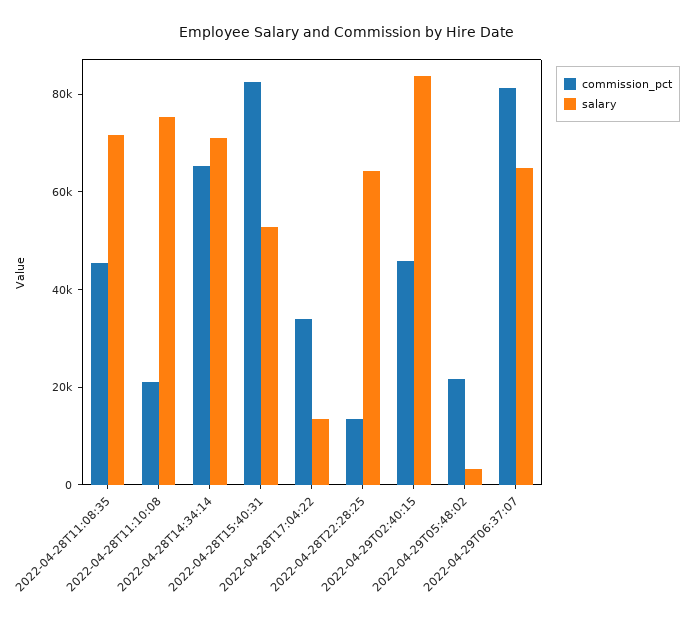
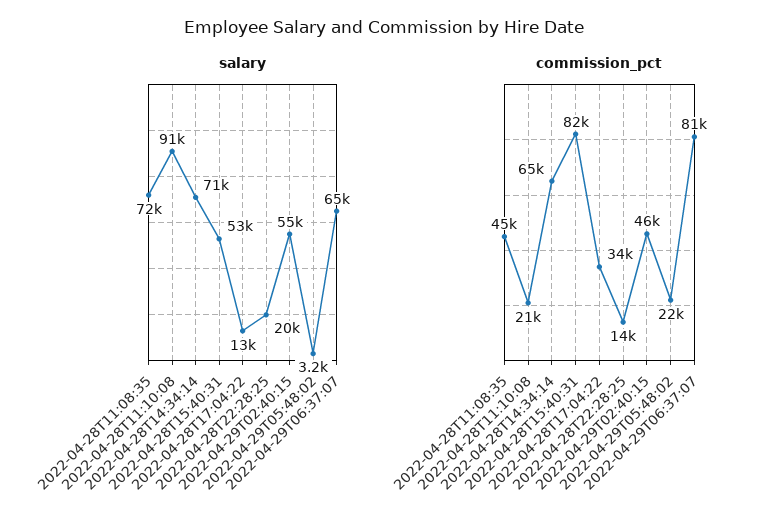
salary, 2022-04-28T11:10:08: 75000 -> 91000
salary, 2022-04-28T22:28:25: 65000 -> 20000
salary, 2022-04-29T02:40:15: 85000 -> 55000

